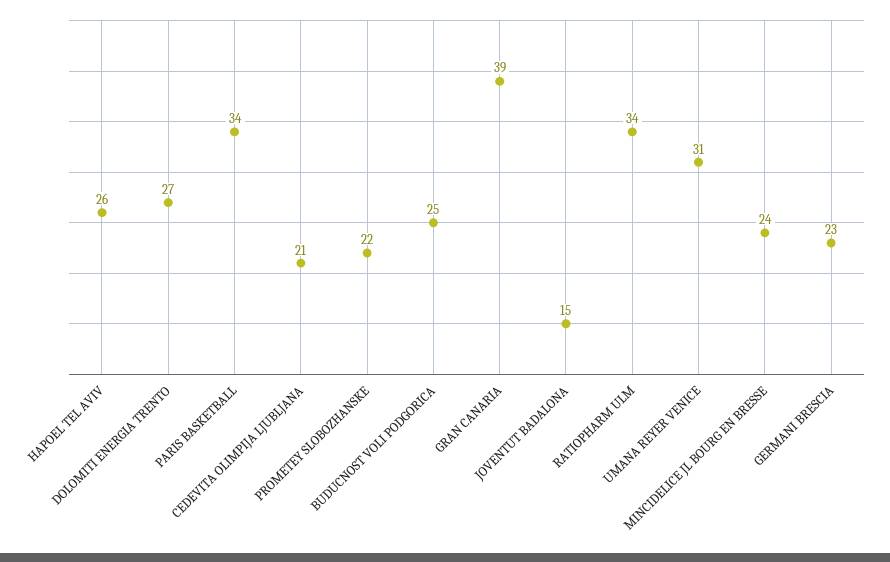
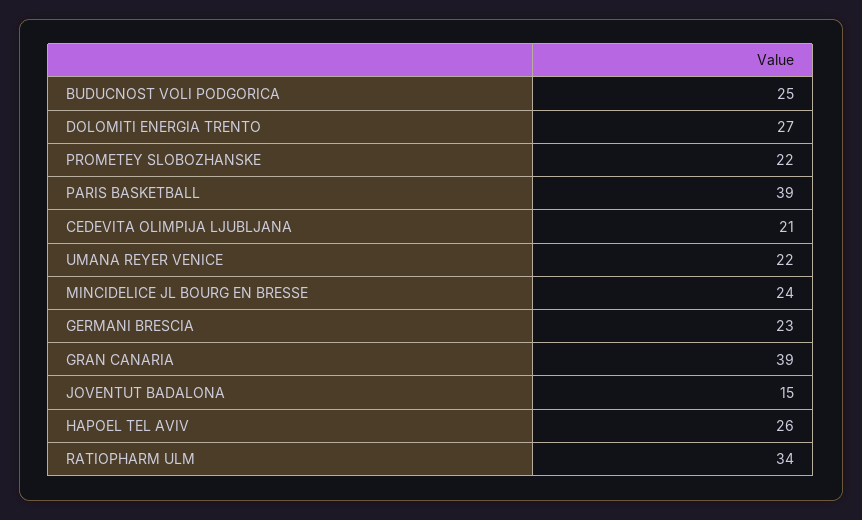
PARIS BASKETBALL: 34 -> 39
UMANA REYER VENICE: 31 -> 22

